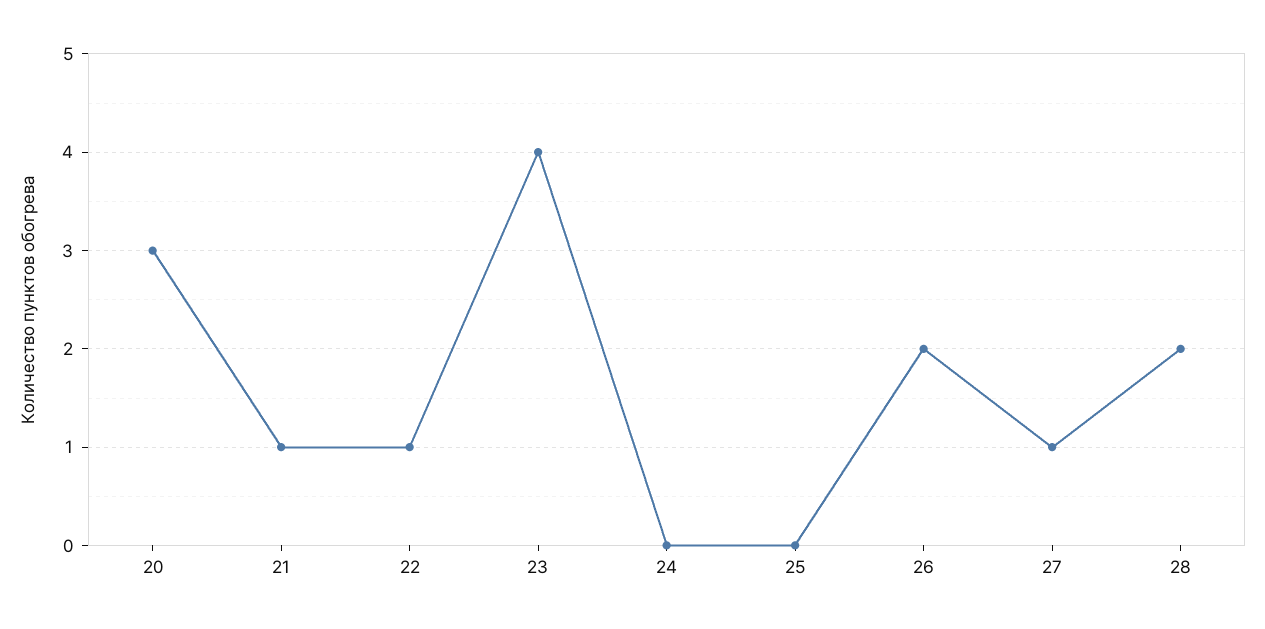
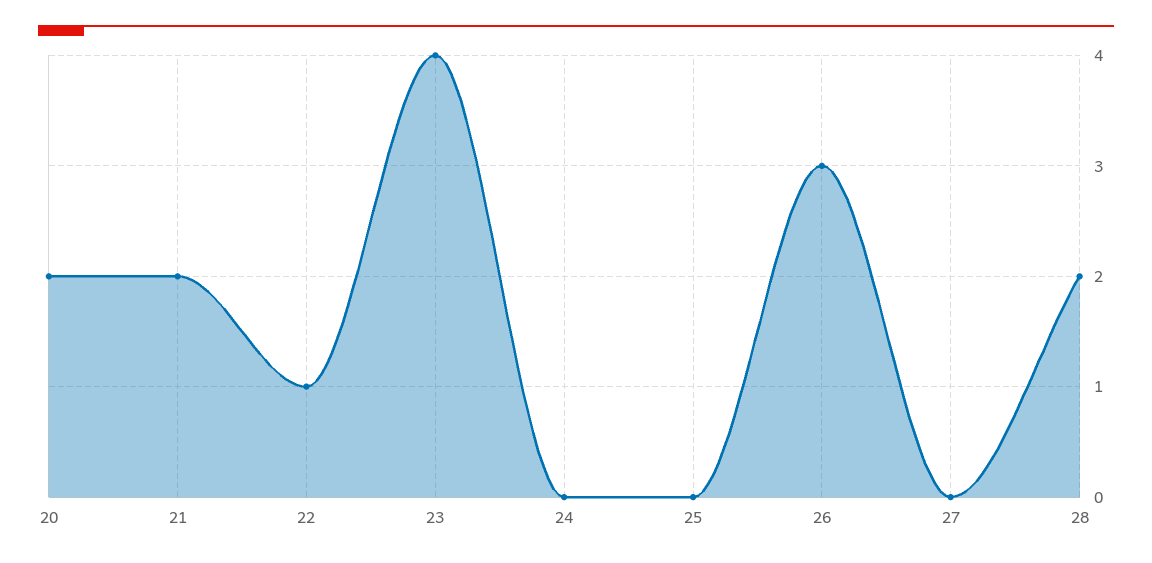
20: 3 -> 2
21: 1 -> 2
26: 2 -> 3
27: 1 -> 0

